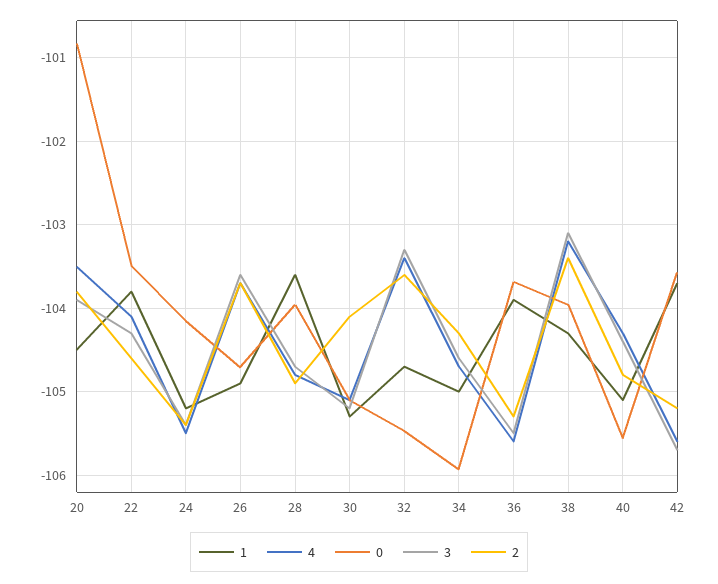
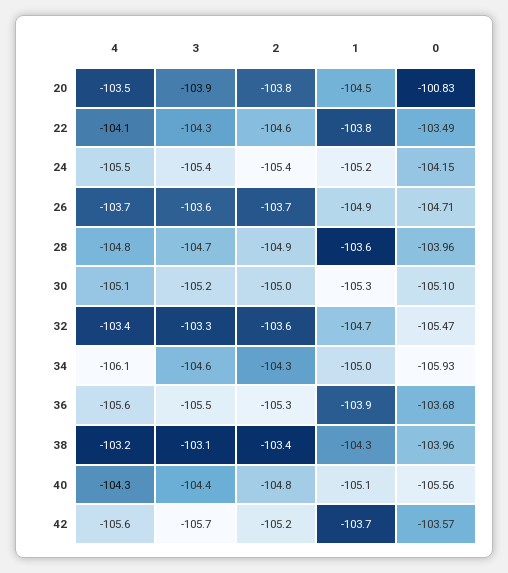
2, 30: -104.1 -> -105
4, 34: -104.7 -> -106.1

